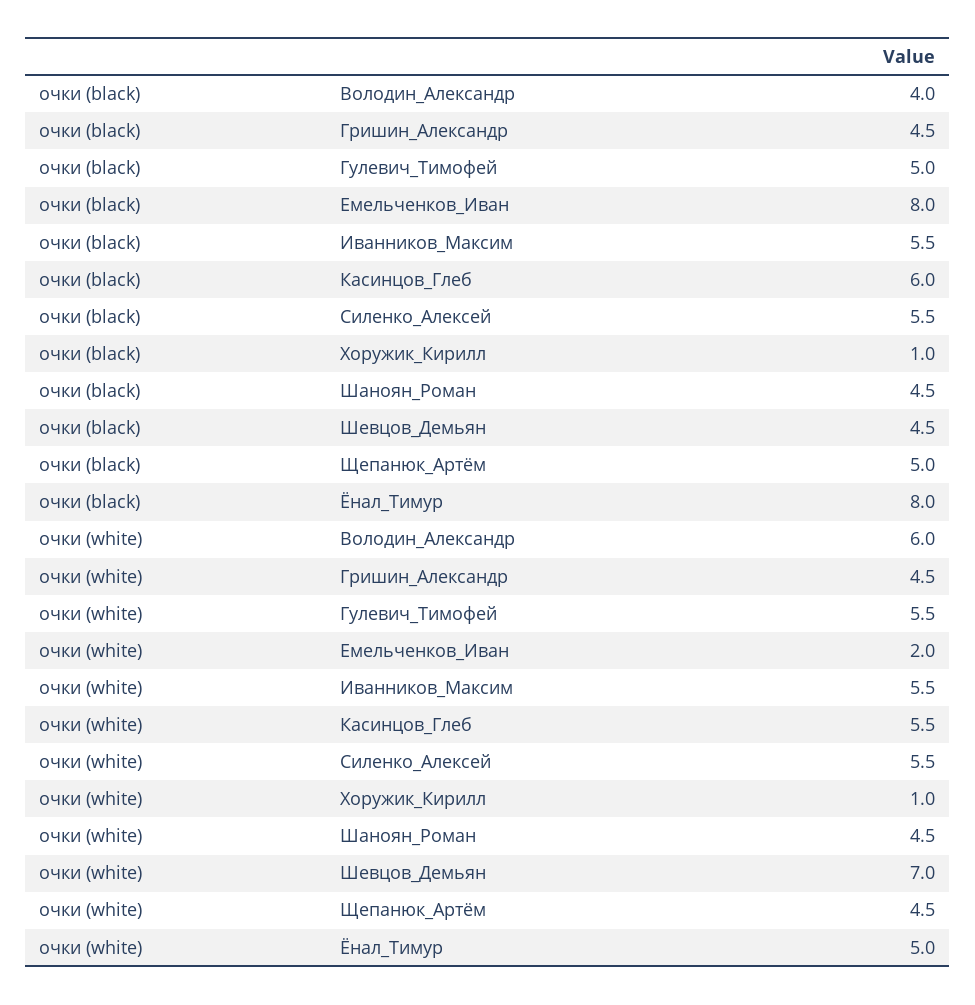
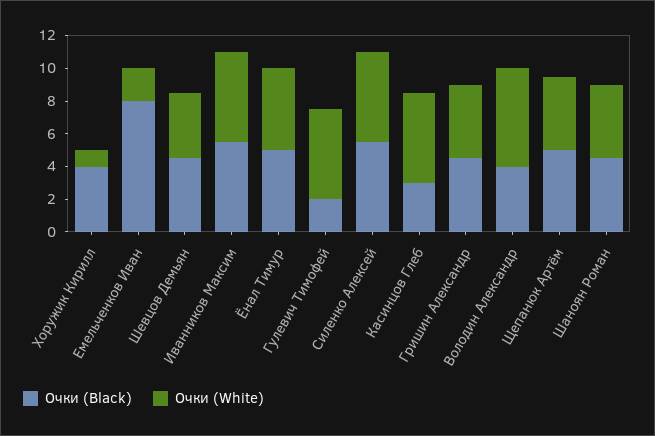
очки (black), Гулевич_Тимофей: 5 -> 2
очки (black), Касинцов_Глеб: 6 -> 3
очки (black), Хоружик_Кирилл: 1 -> 4
очки (black), Ёнал_Тимур: 8 -> 5
очки (white), Шевцов_Демьян: 7 -> 4

